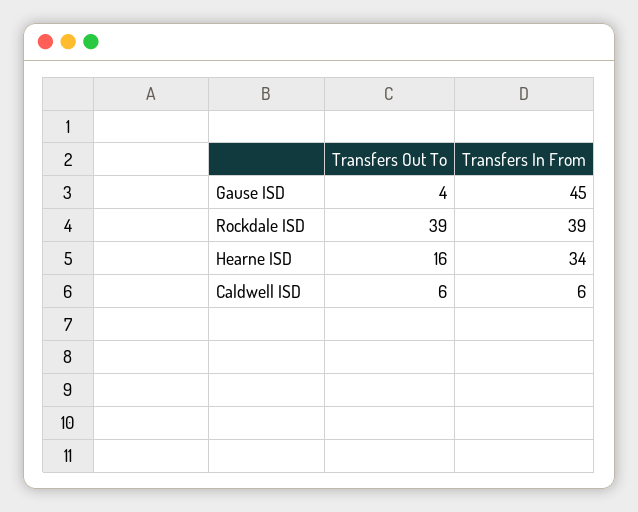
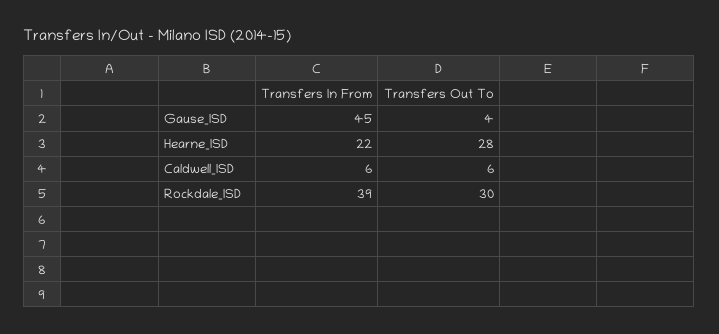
Transfers Out To, Rockdale ISD: 39 -> 30
Transfers Out To, Hearne ISD: 16 -> 28
Transfers In From, Hearne ISD: 34 -> 22

